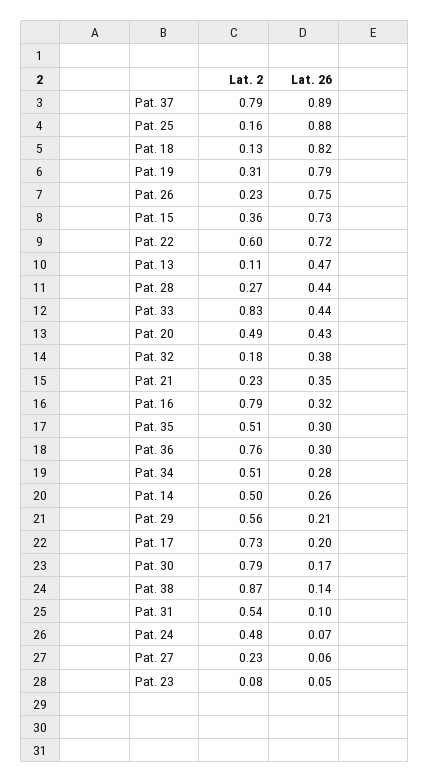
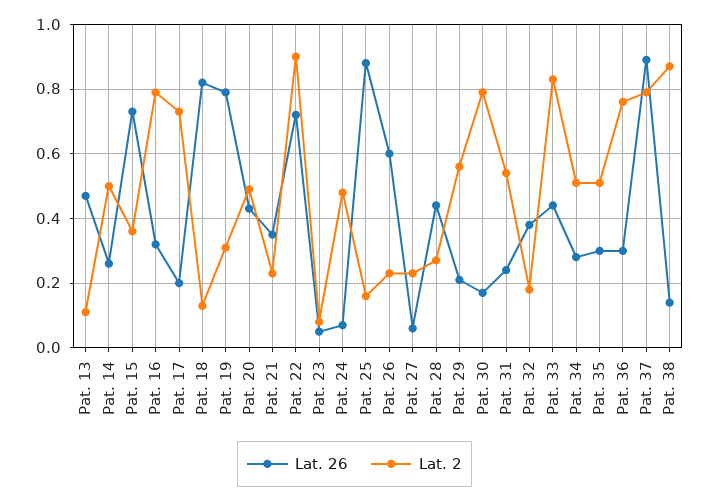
Lat. 26, Pat. 26: 0.75 -> 0.6
Lat. 2, Pat. 22: 0.6 -> 0.9
Lat. 26, Pat. 31: 0.1 -> 0.25

